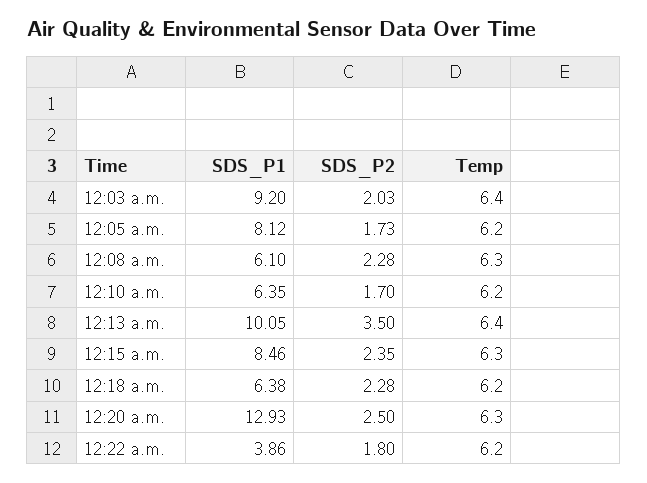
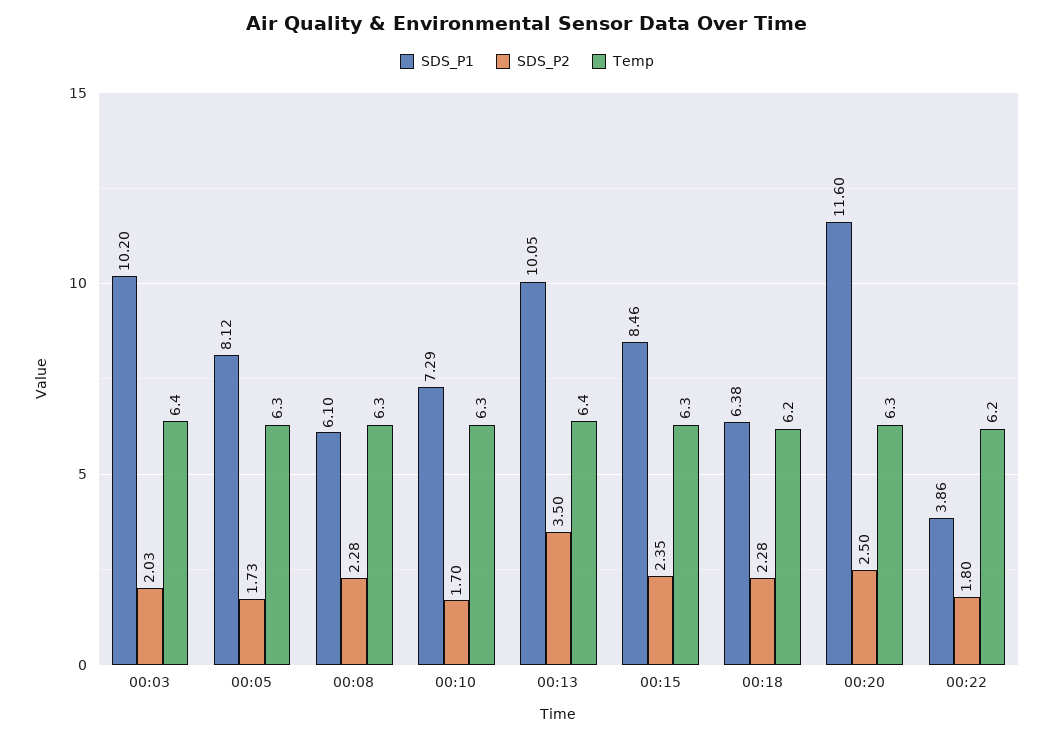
SDS_P1, 12:03 a.m.: 9.2 -> 10.2
Temp, 12:05 a.m.: 6.2 -> 6.3
SDS_P1, 12:10 a.m.: 6.35 -> 7.29
Temp, 12:10 a.m.: 6.2 -> 6.3
SDS_P1, 12:20 a.m.: 12.93 -> 11.6

